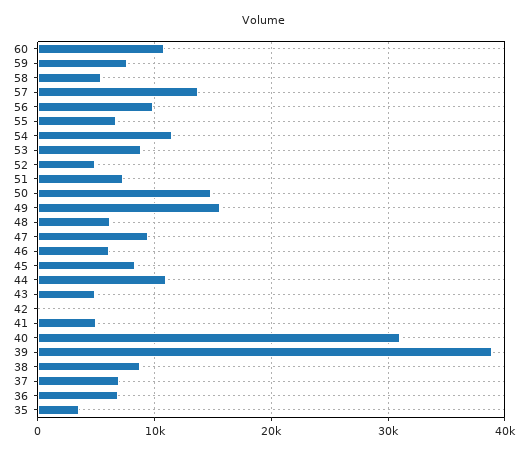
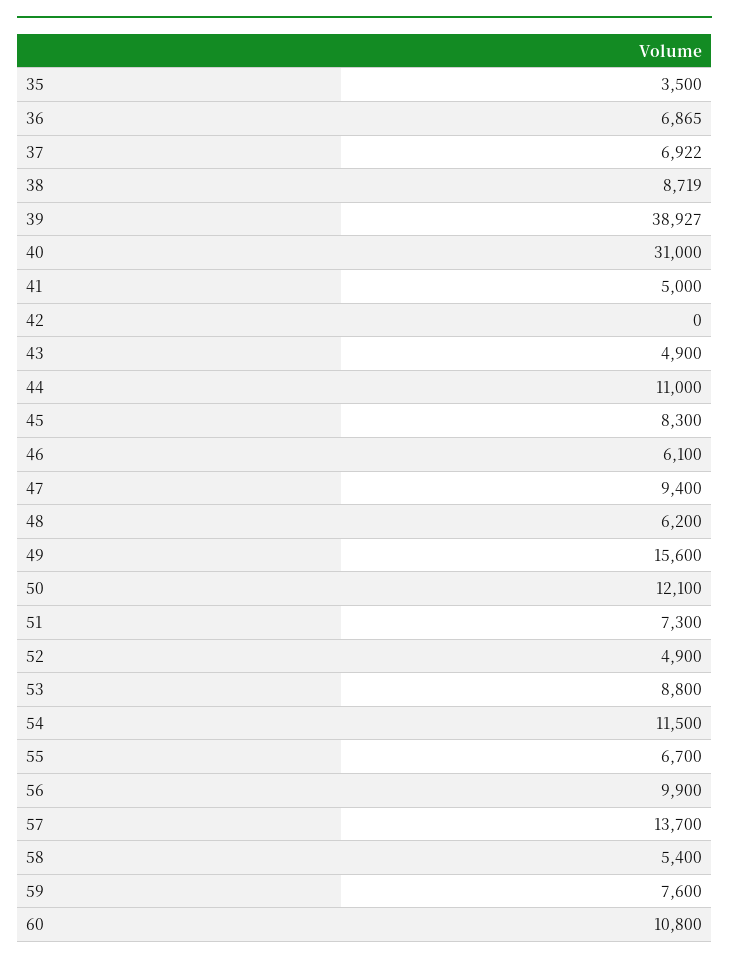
50: 15000 -> 12100

